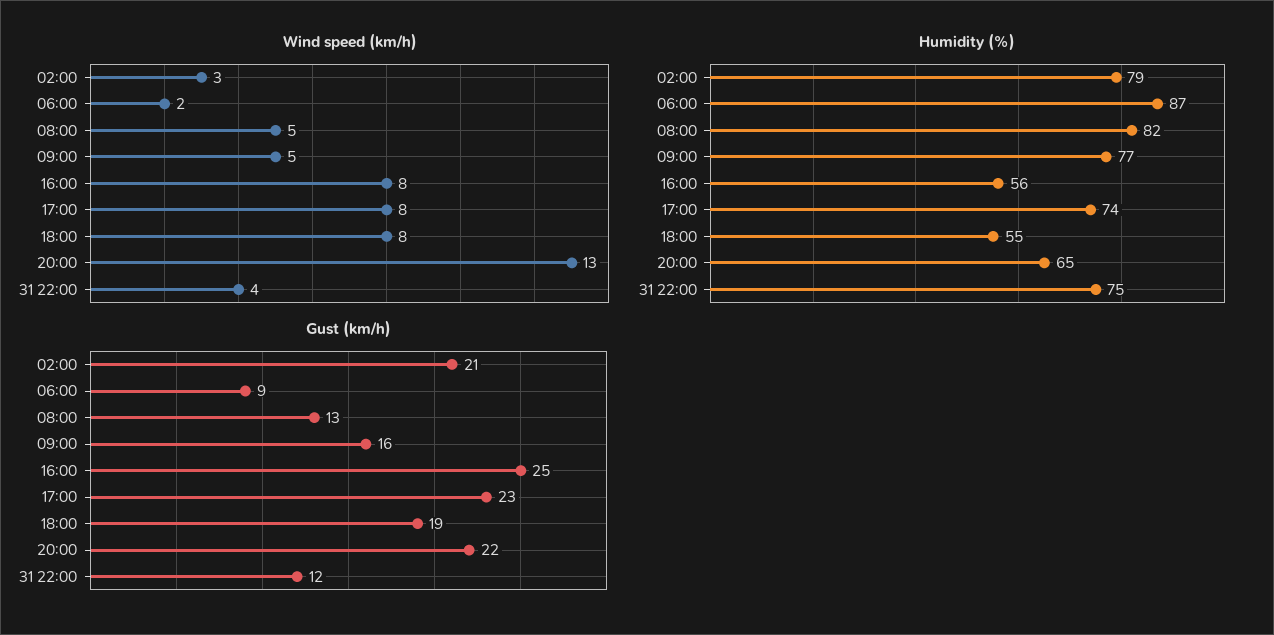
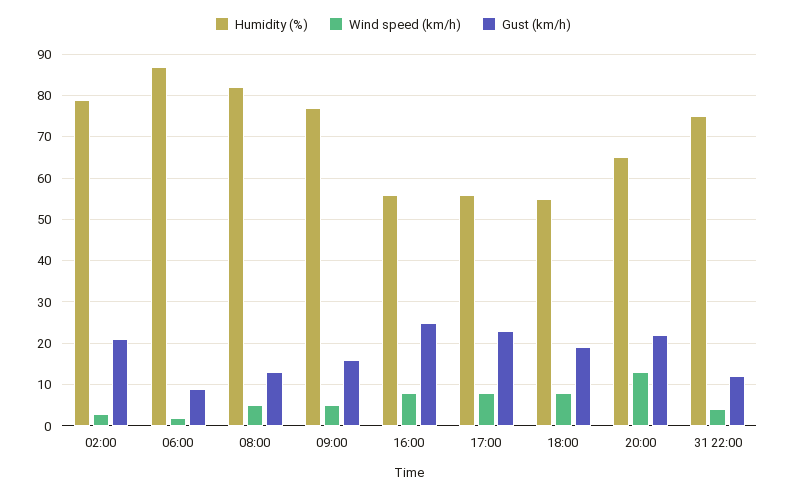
Humidity (%), 17:00: 74 -> 55

